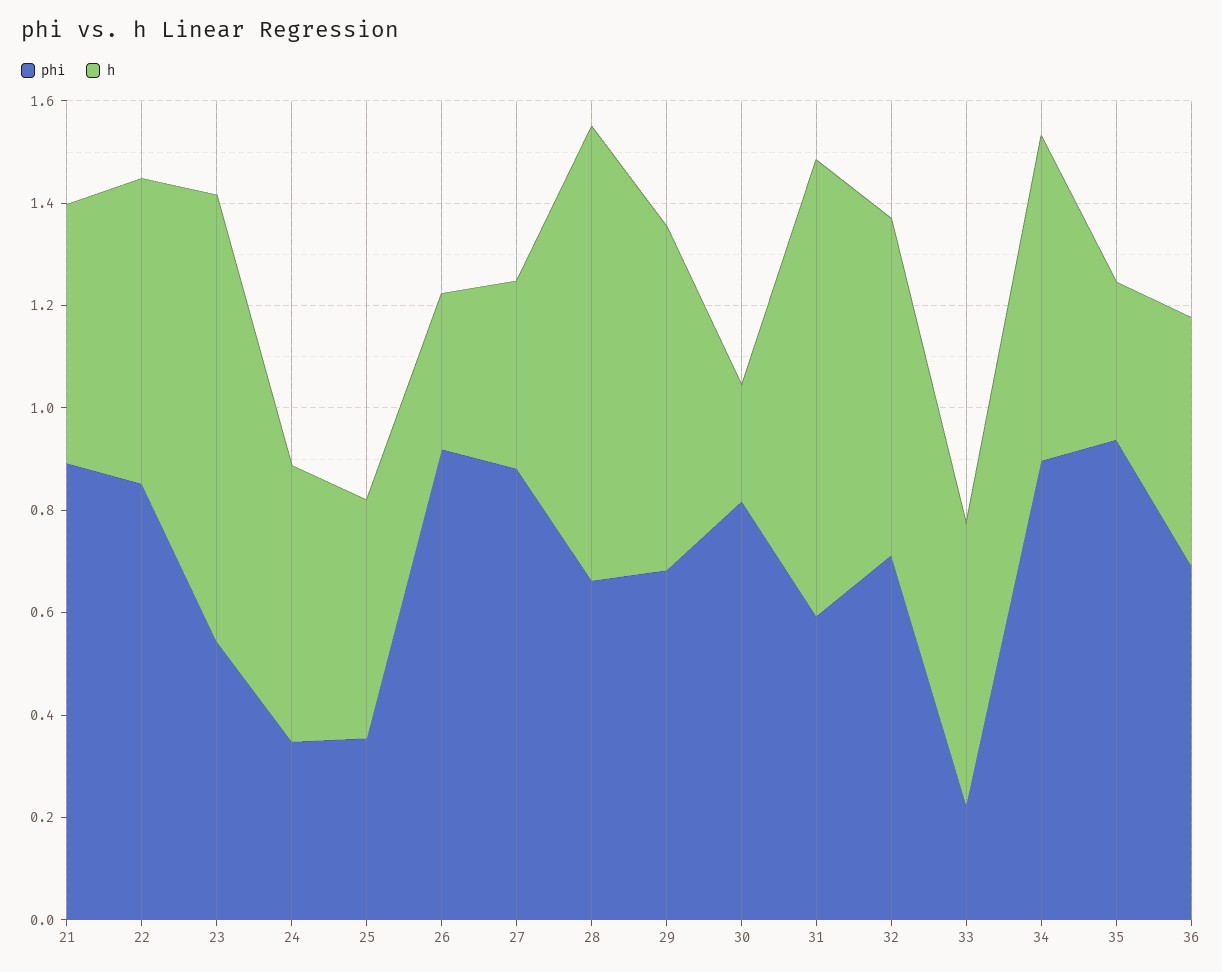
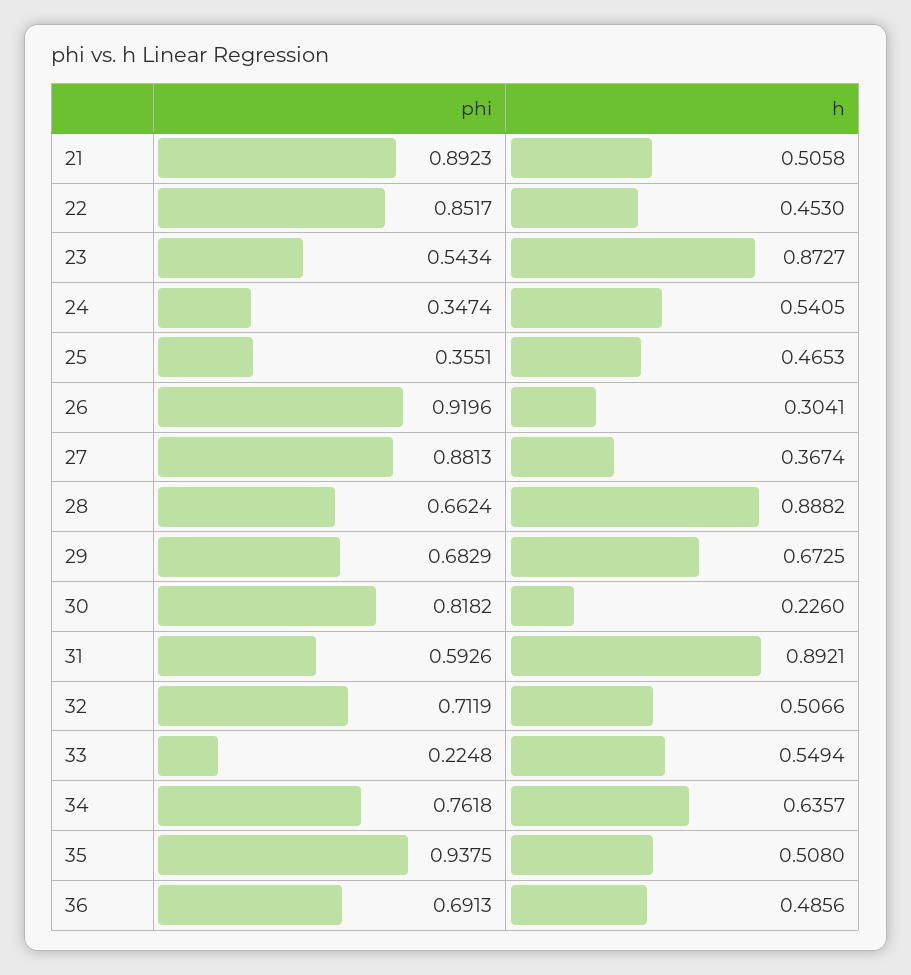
h, 22: 0.6 -> 0.453
h, 32: 0.65 -> 0.5066
phi, 34: 0.9 -> 0.7618
h, 35: 0.3 -> 0.508

